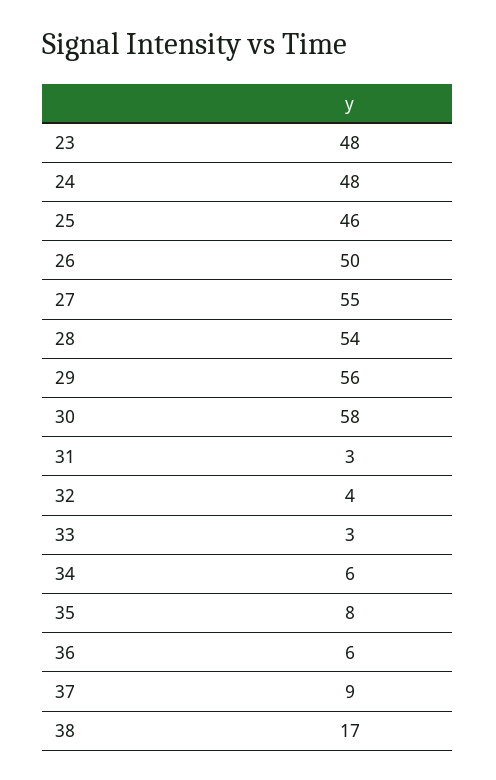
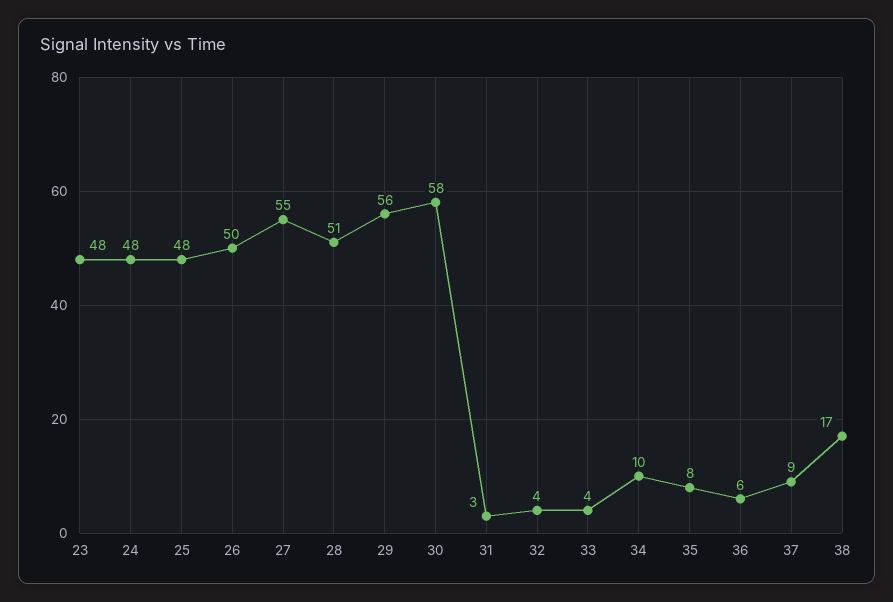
25: 46 -> 48
28: 54 -> 51
33: 3 -> 4
34: 6 -> 10

